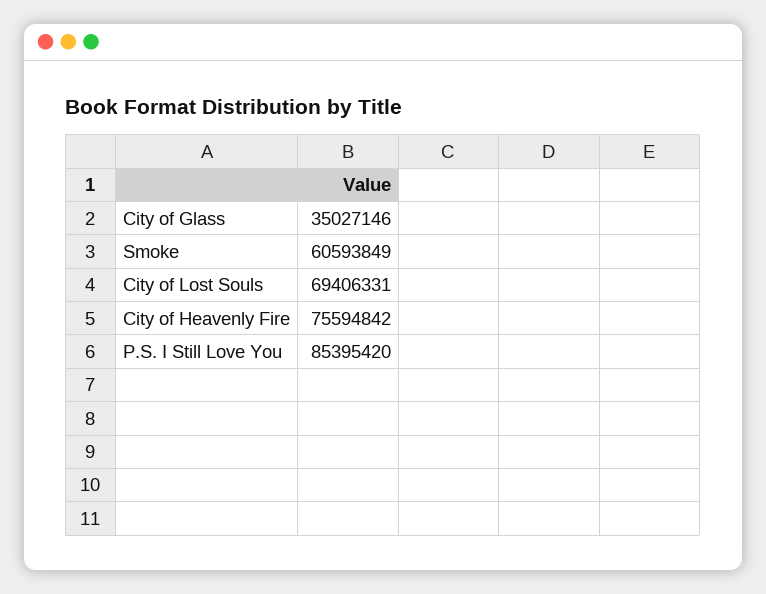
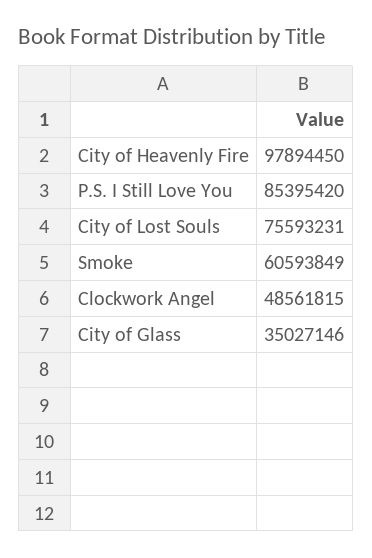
City of Lost Souls: 69406331 -> 75593231
City of Heavenly Fire: 75594842 -> 97894450
Clockwork Angel: none -> 48561815

